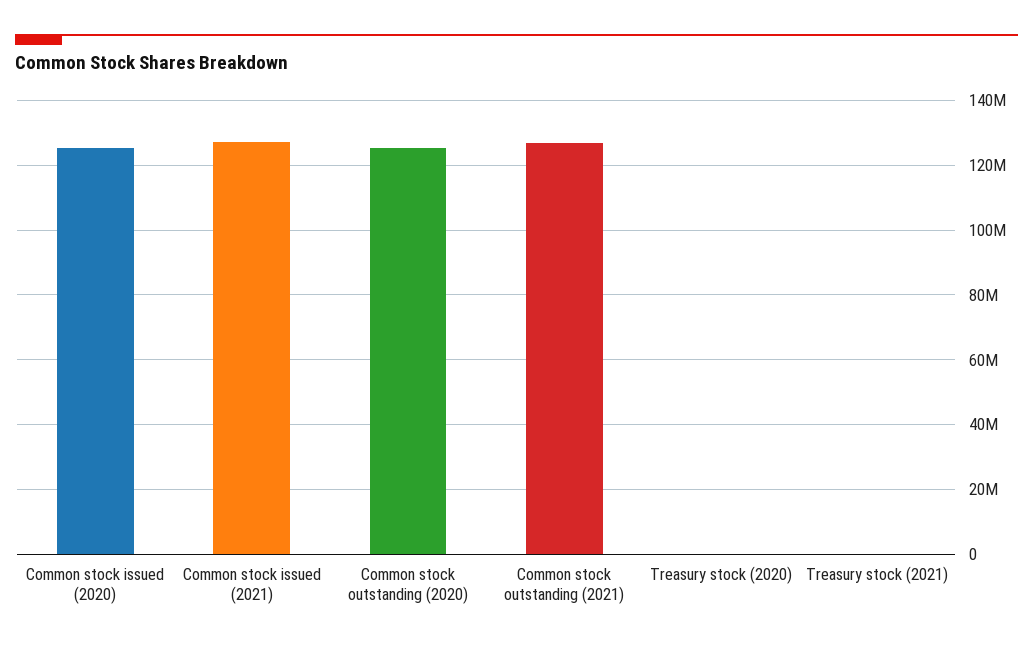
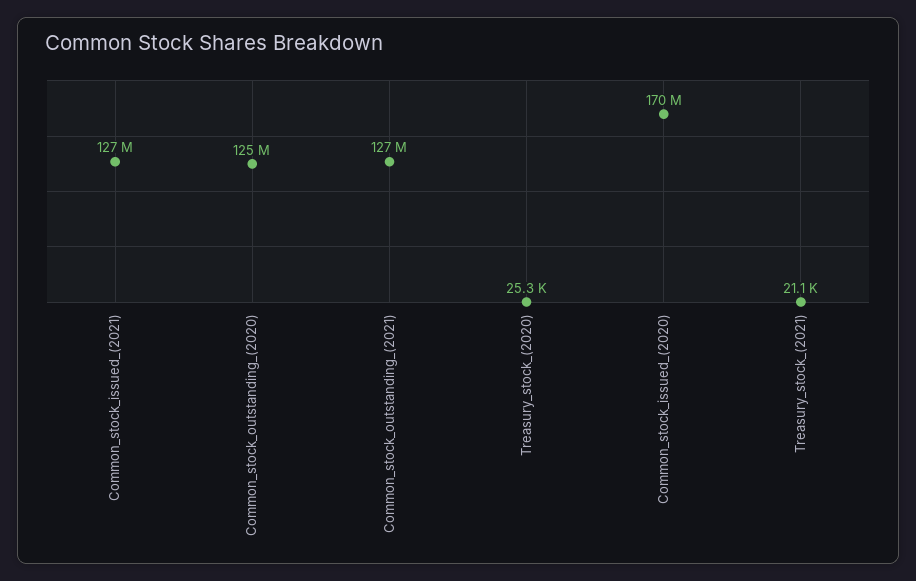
Common stock issued (2020): 126000000 -> 170000000

